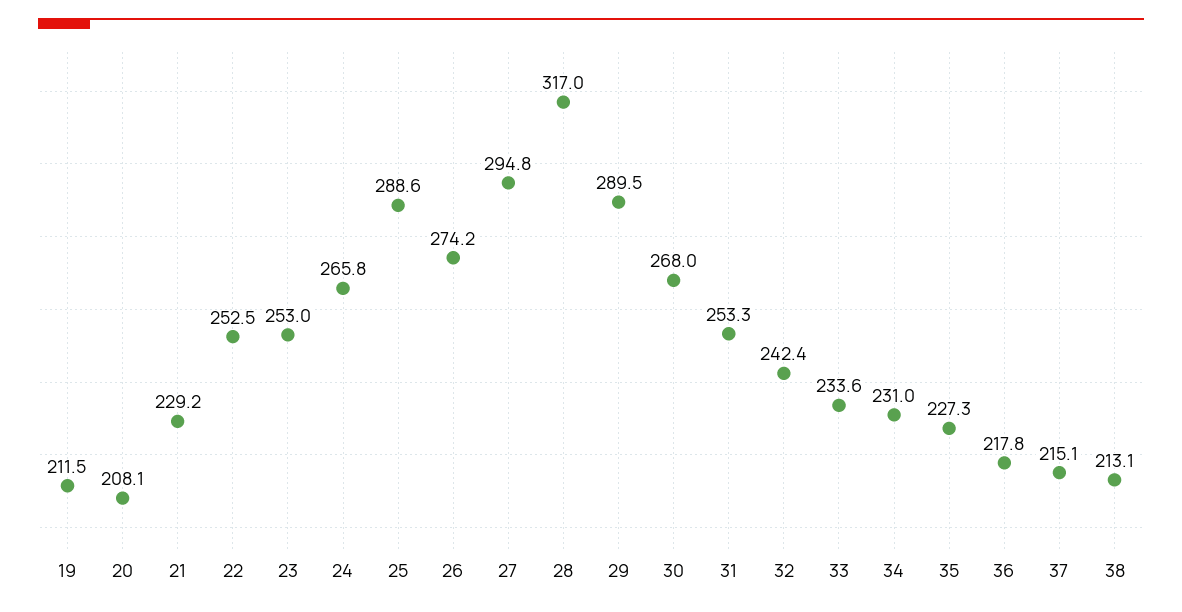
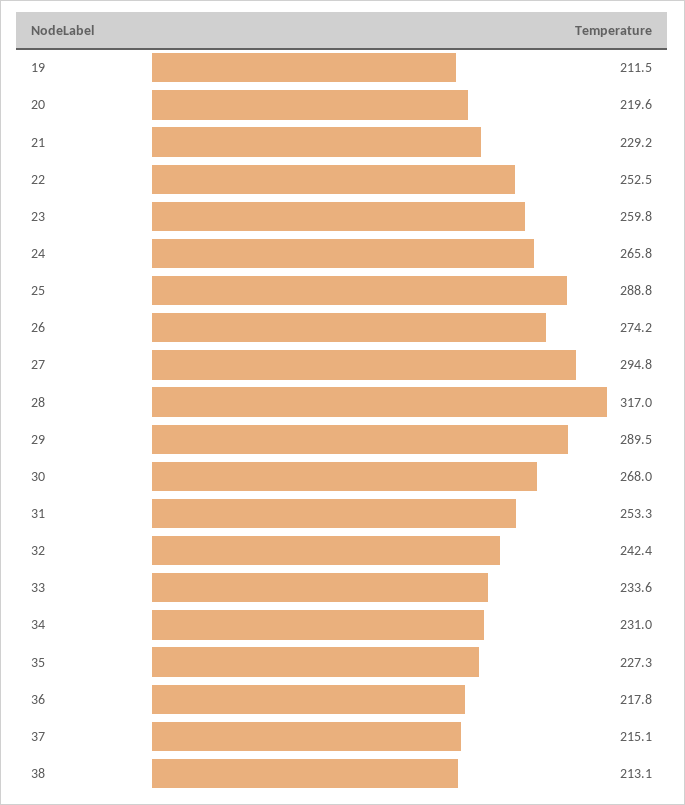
20: 208.1 -> 219.6
23: 253 -> 259.8
25: 288.6 -> 288.8

